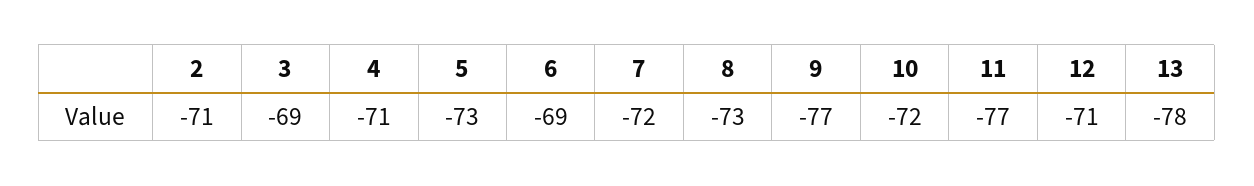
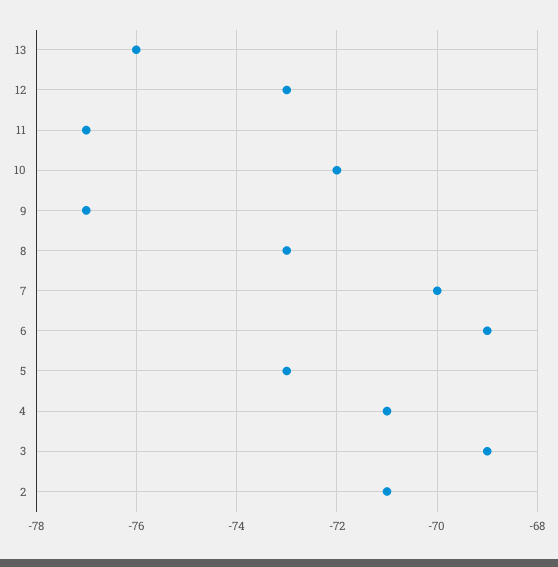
7: -72 -> -70
12: -71 -> -73
13: -78 -> -76

